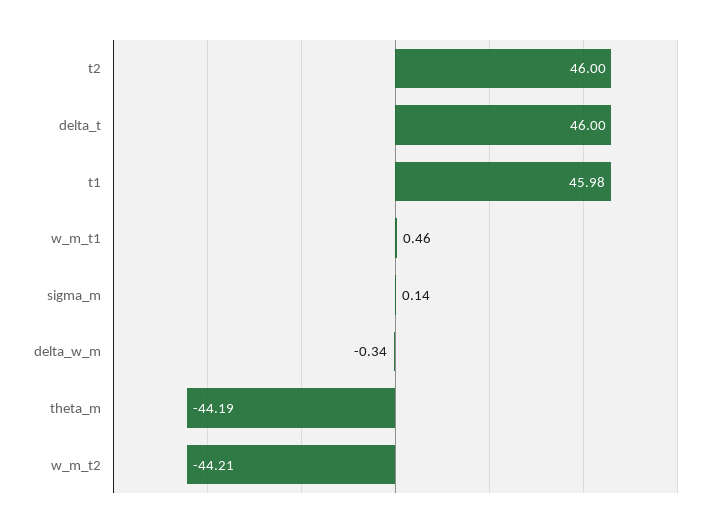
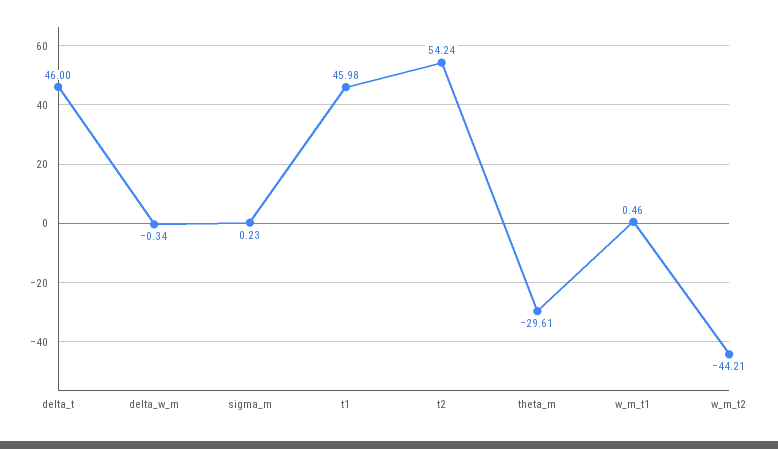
t2: 46 -> 54.24
sigma_m: 0.14 -> 0.23
theta_m: -44.19 -> -29.61

